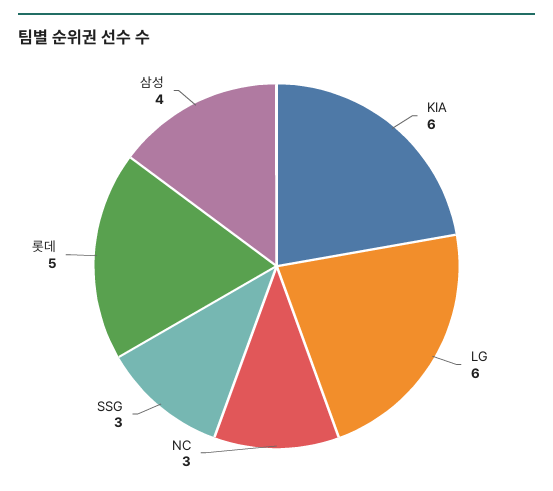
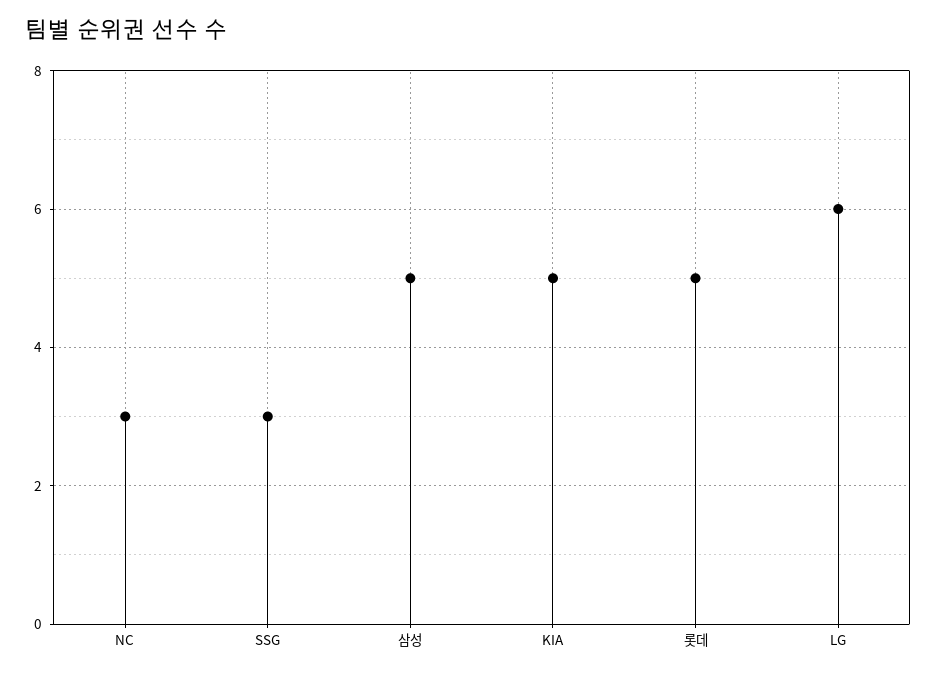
KIA: 6 -> 5
삼성: 4 -> 5

